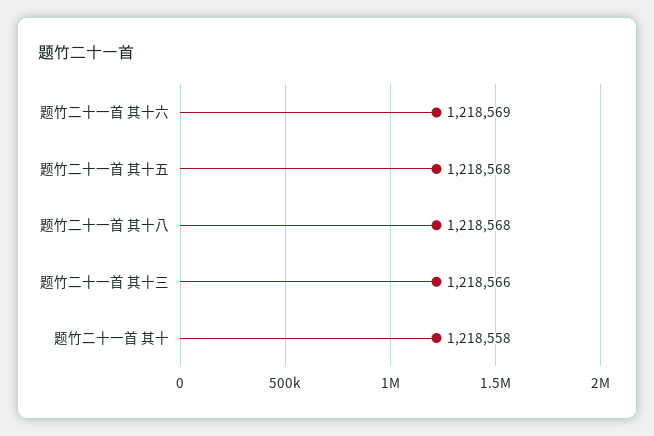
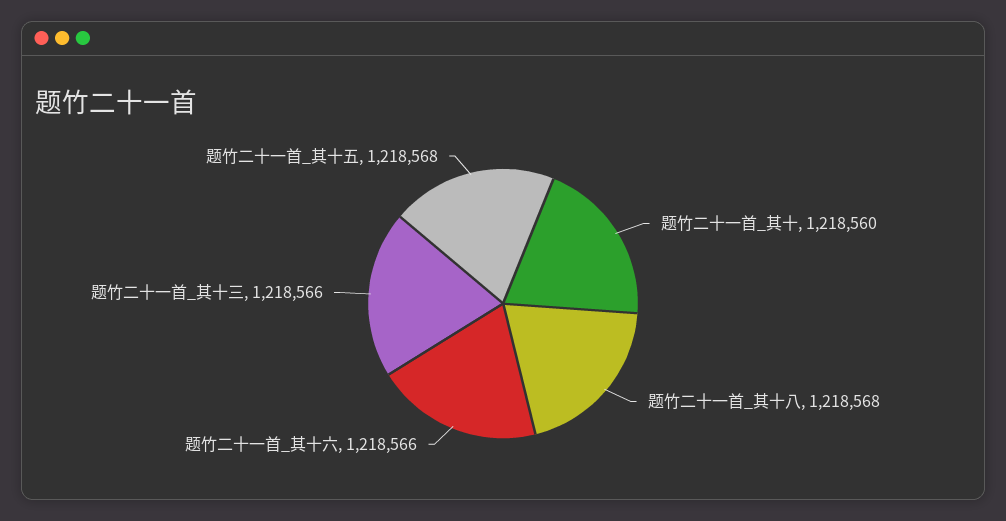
题竹二十一首 其十六: 1218569 -> 1218566
题竹二十一首 其十: 1218558 -> 1218560

